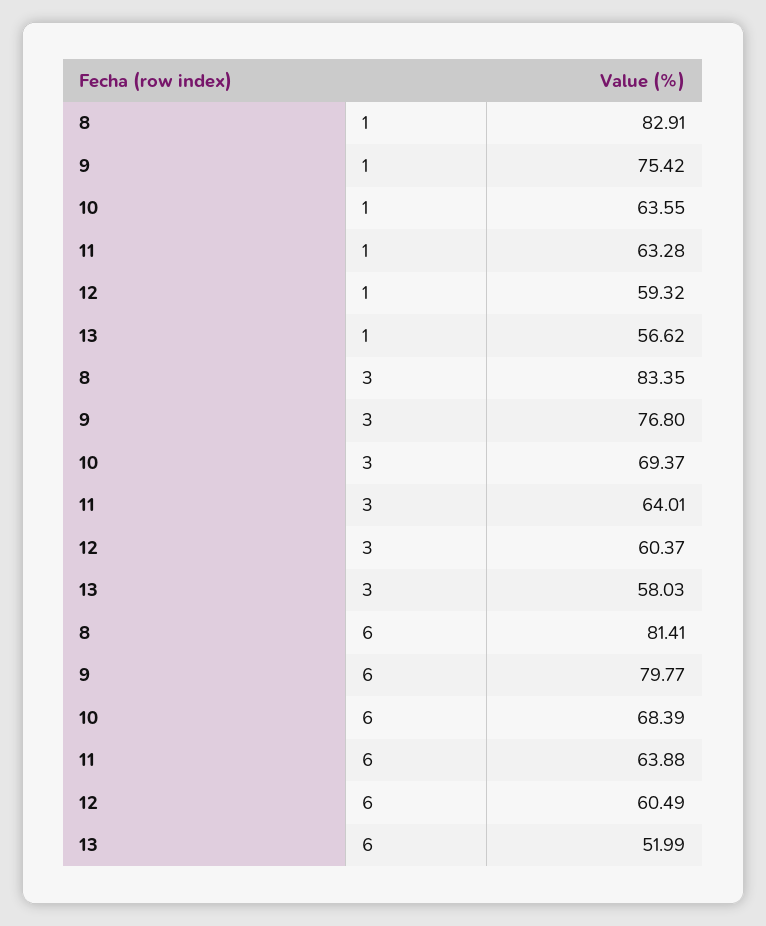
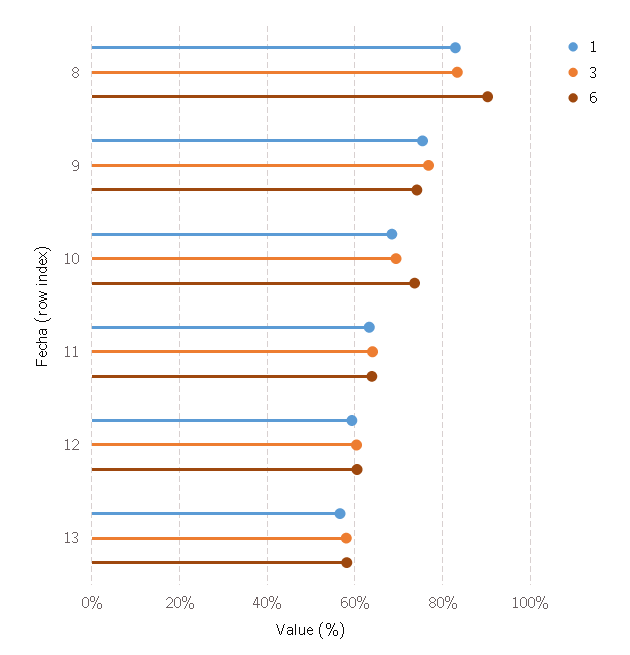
1, 10: 63.55 -> 68
6, 8: 81.41 -> 90
6, 9: 79.77 -> 74
6, 10: 68.39 -> 74
6, 13: 51.99 -> 58

